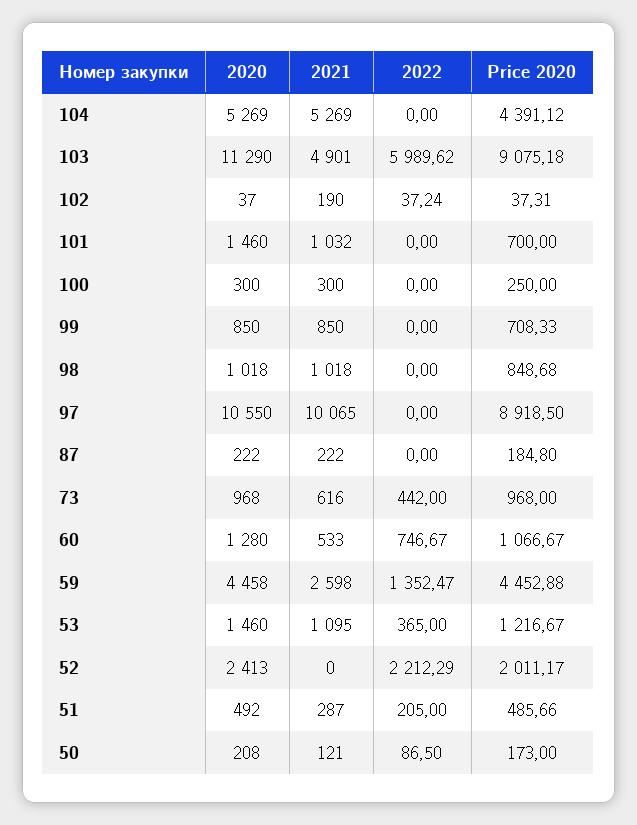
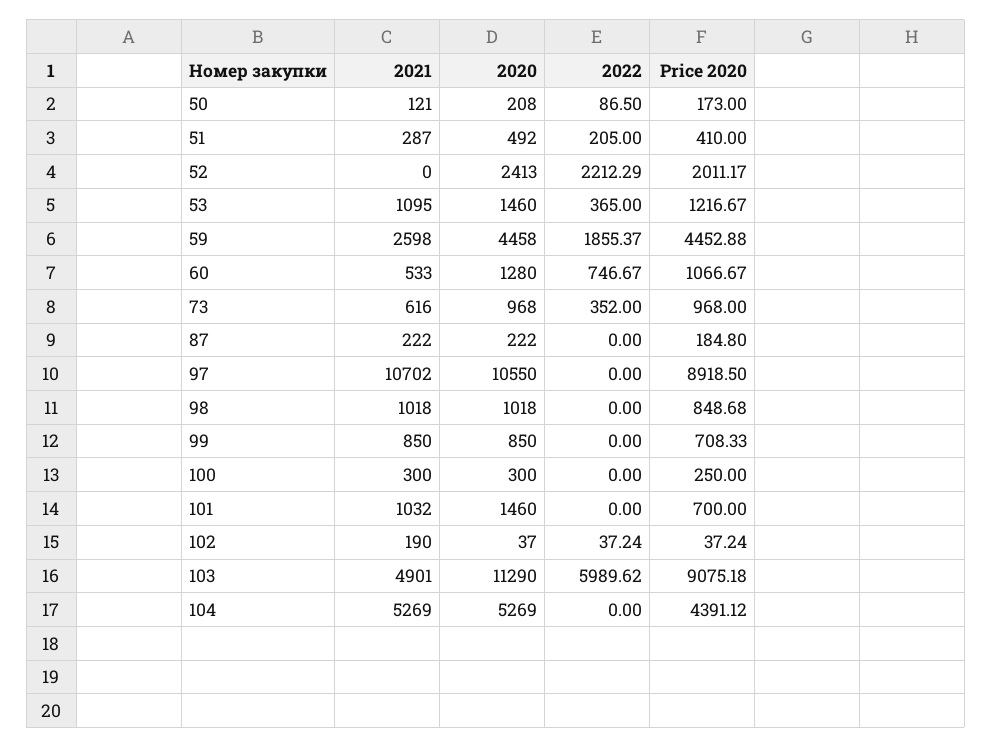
Price 2020, 102: 37.31 -> 37.24
2021, 97: 10065 -> 10702
2022, 73: 442 -> 352
2022, 59: 1352.47 -> 1855.37
Price 2020, 51: 485.66 -> 410

